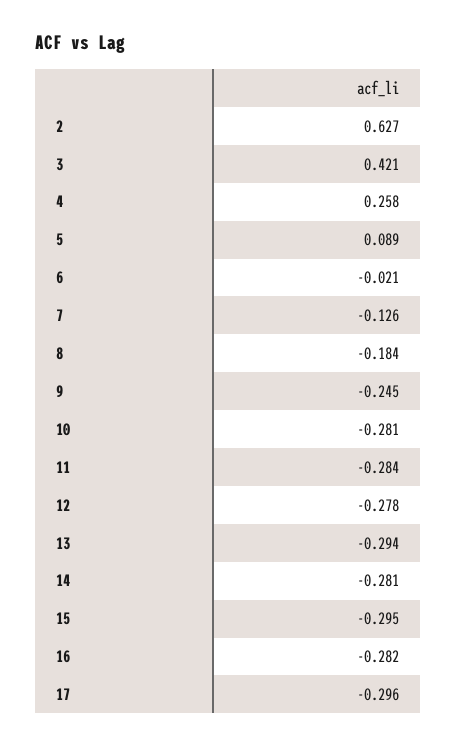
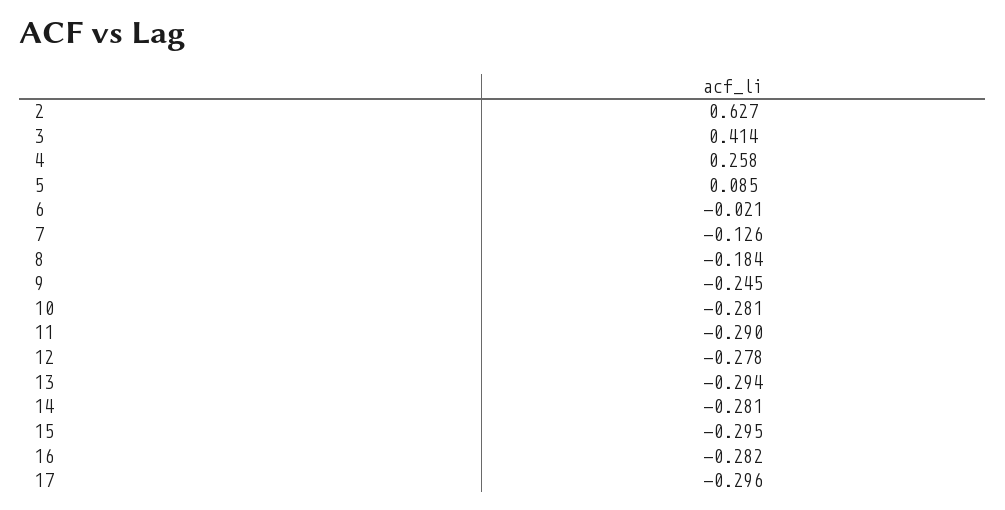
3: 0.421 -> 0.414
5: 0.089 -> 0.085
11: -0.284 -> -0.29

